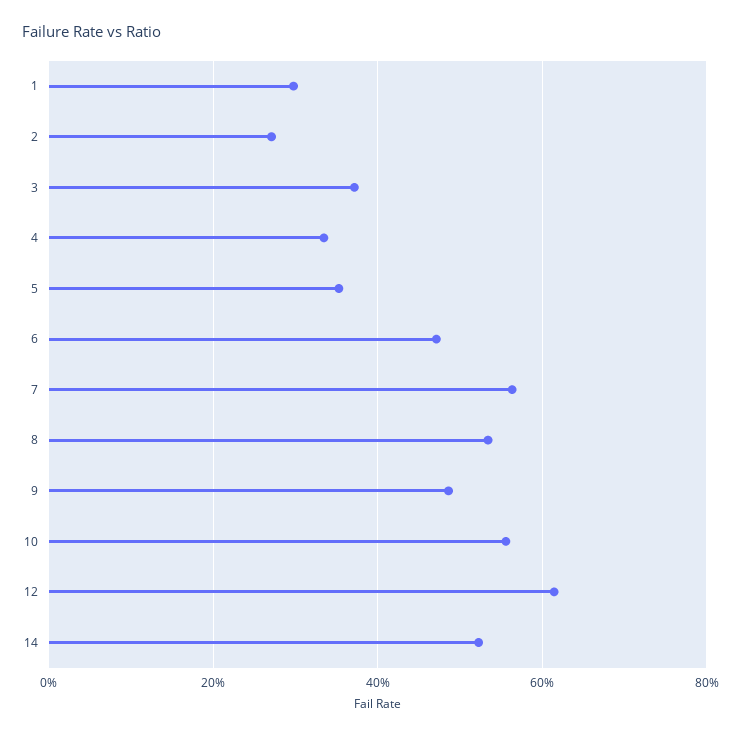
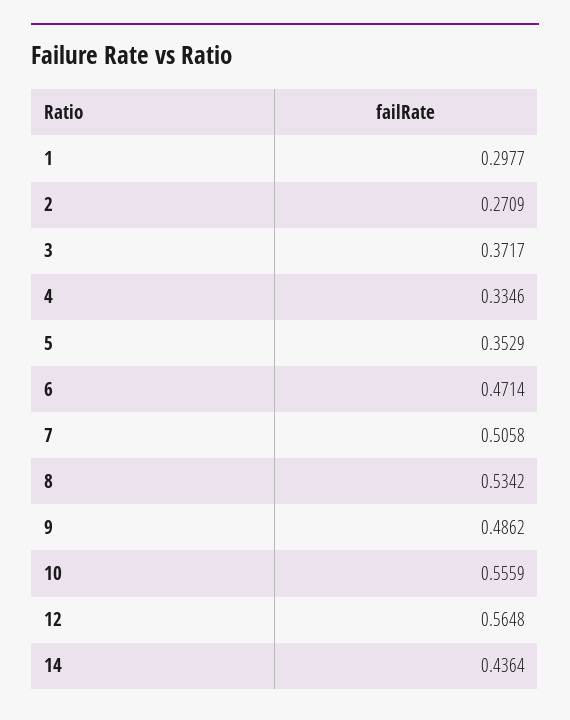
7: 0.56 -> 0.5058
12: 0.62 -> 0.5648
14: 0.52 -> 0.4364

